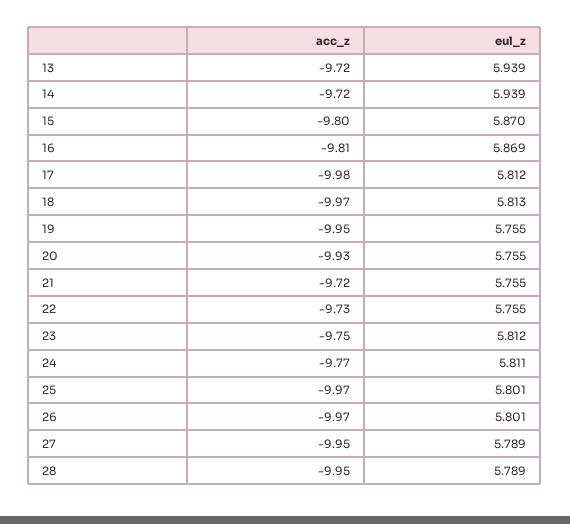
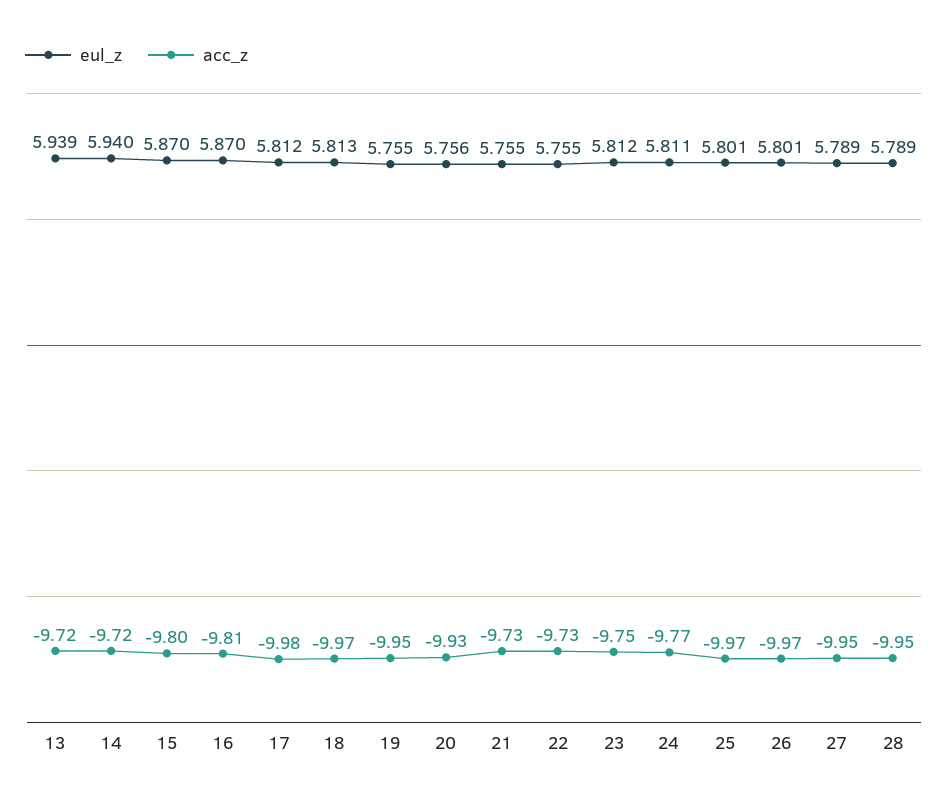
eul_z, 14: 5.939 -> 5.94
eul_z, 16: 5.869 -> 5.87
eul_z, 20: 5.755 -> 5.756
acc_z, 21: -9.72 -> -9.73

